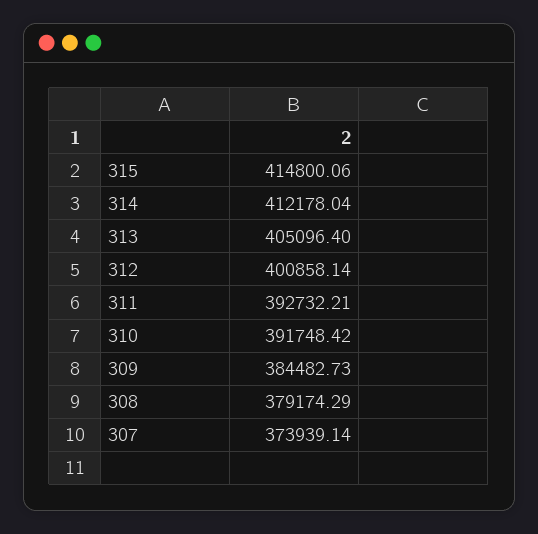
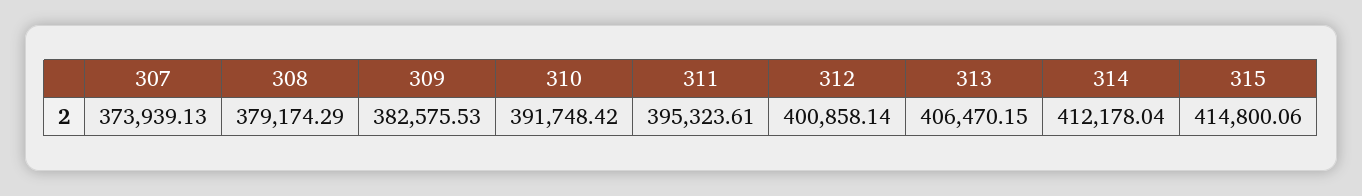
313: 405096.4 -> 406470.15
311: 392732.21 -> 395323.61
309: 384482.73 -> 382575.53
307: 373939.14 -> 373939.13

